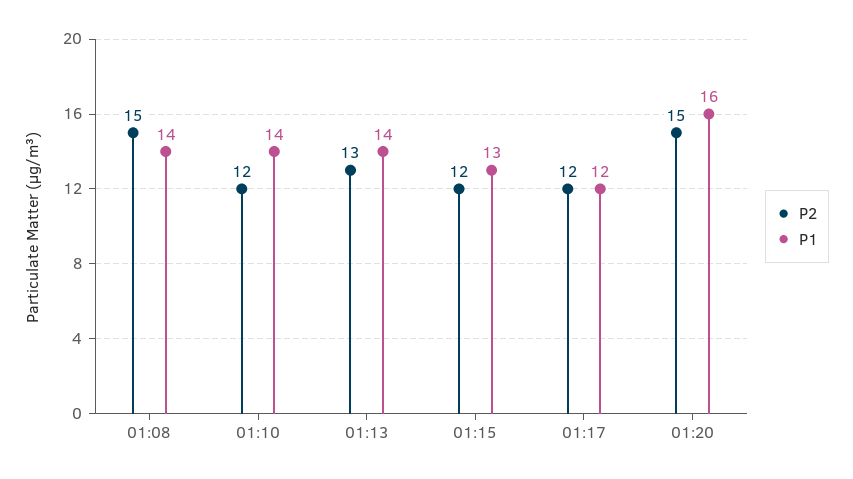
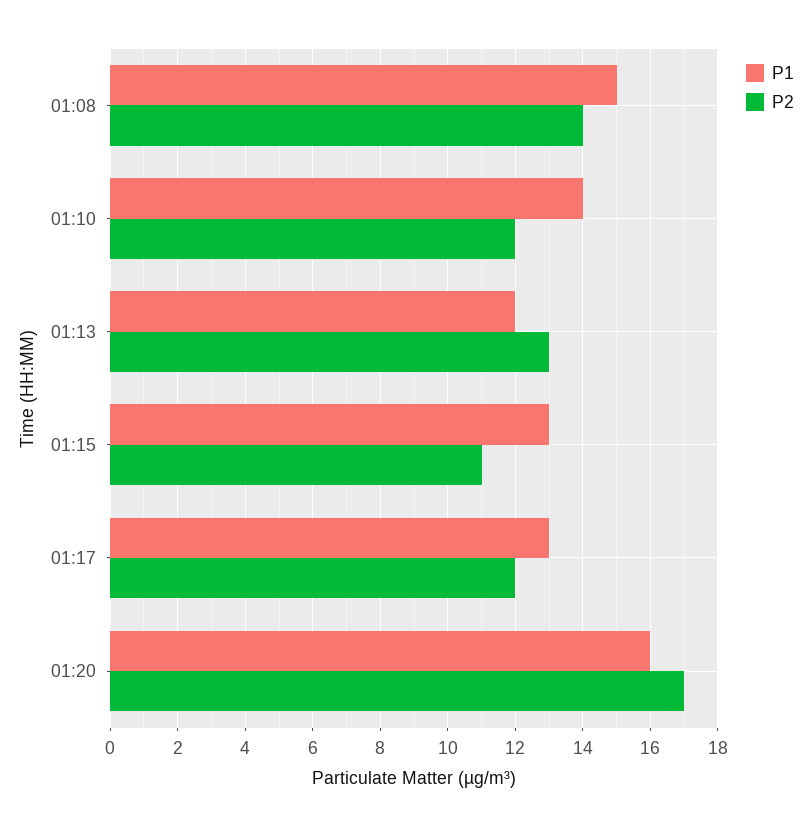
P2, 01:08: 15 -> 14
P1, 01:08: 14 -> 15
P1, 01:13: 14 -> 12
P2, 01:15: 12 -> 11
P1, 01:17: 12 -> 13
P2, 01:20: 15 -> 17

